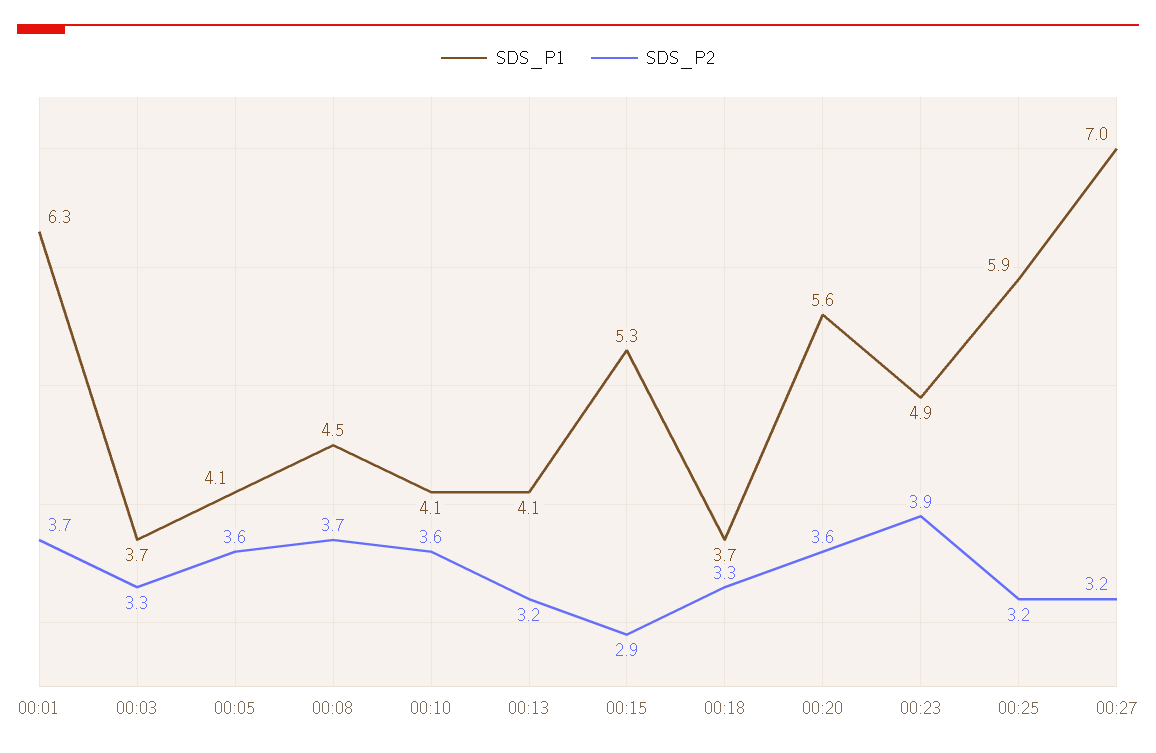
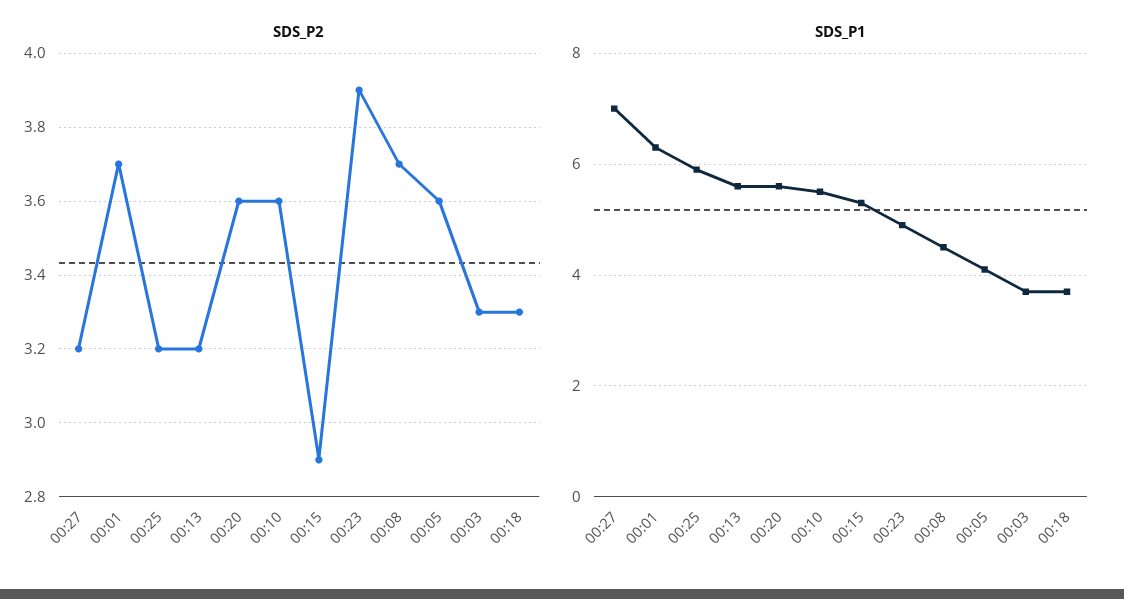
SDS_P1, 00:10: 4.1 -> 5.5
SDS_P1, 00:13: 4.1 -> 5.5

